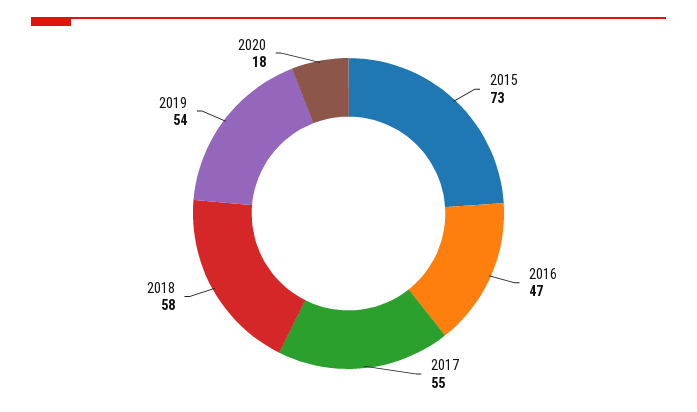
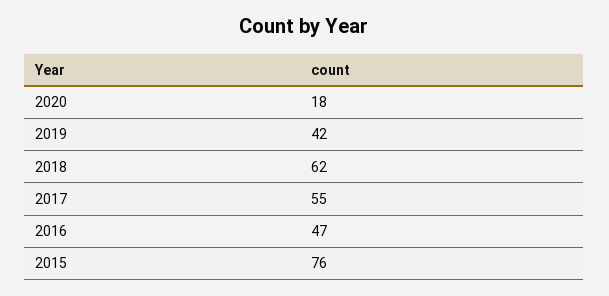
2015: 73 -> 76
2018: 58 -> 62
2019: 54 -> 42

